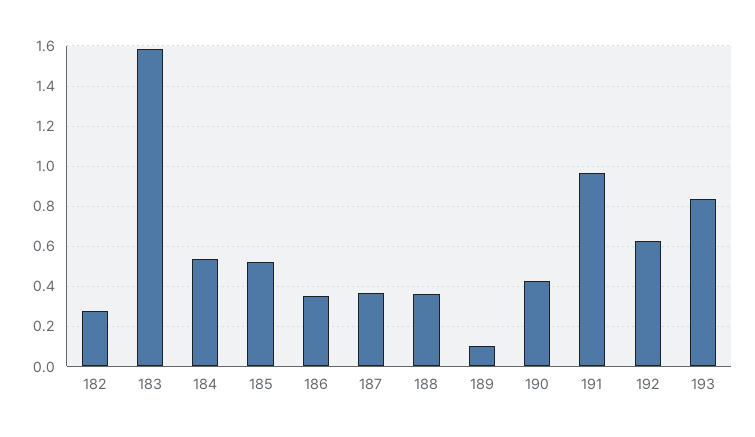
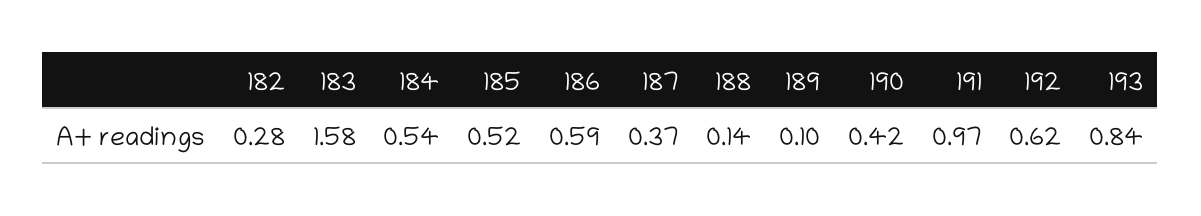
186: 0.35 -> 0.59
188: 0.35 -> 0.14

